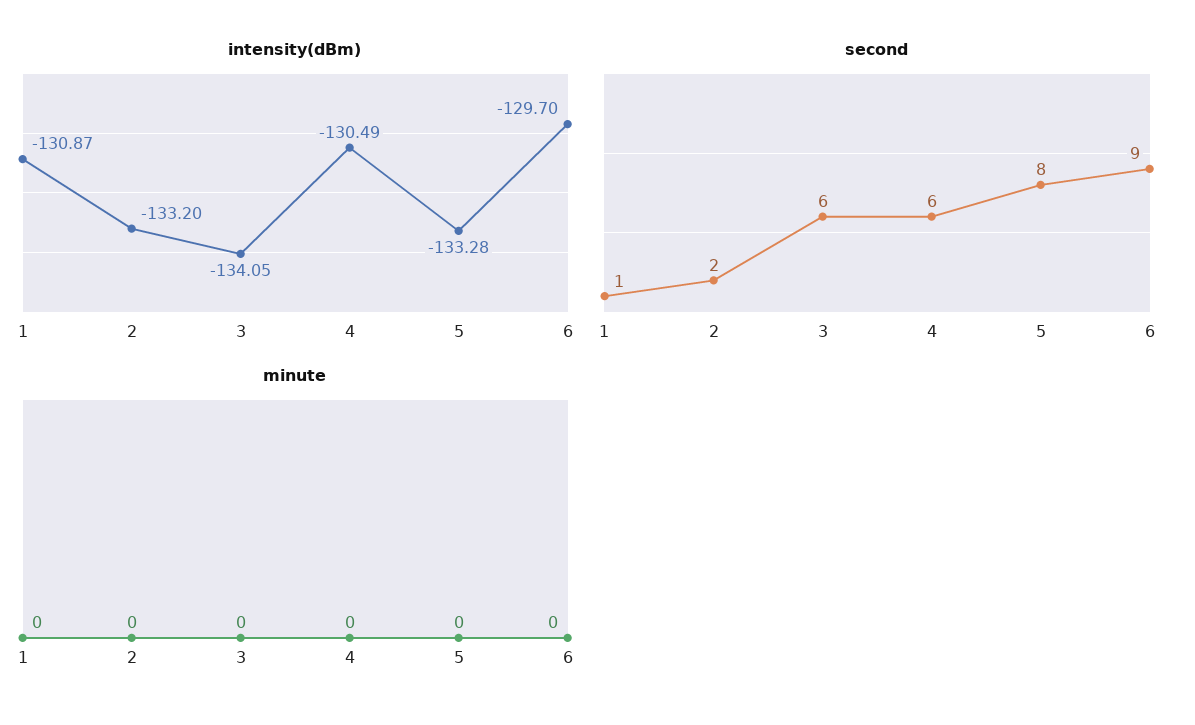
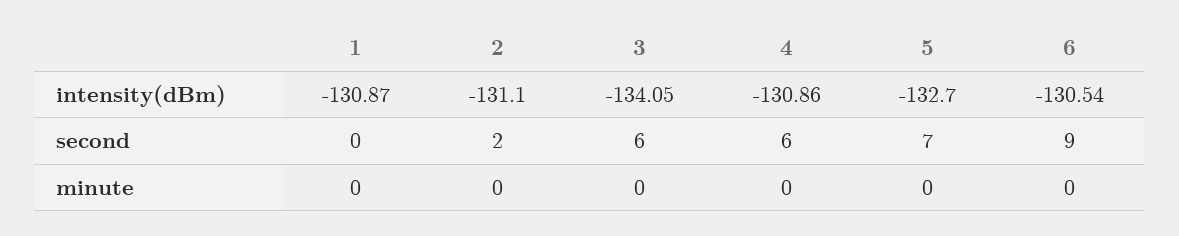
intensity(dBm), 2: -133.2 -> -131.1
intensity(dBm), 4: -130.49 -> -130.86
intensity(dBm), 5: -133.28 -> -132.7
intensity(dBm), 6: -129.7 -> -130.54
second, 1: 1 -> 0
second, 5: 8 -> 7

